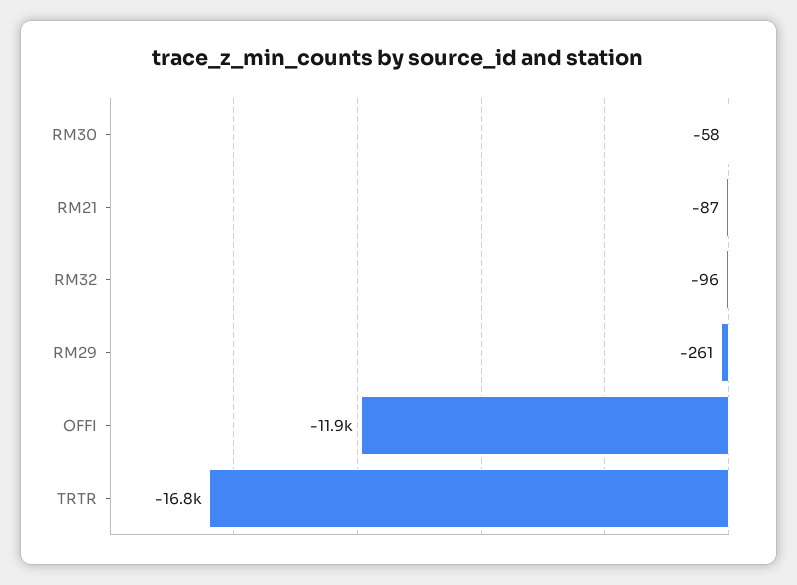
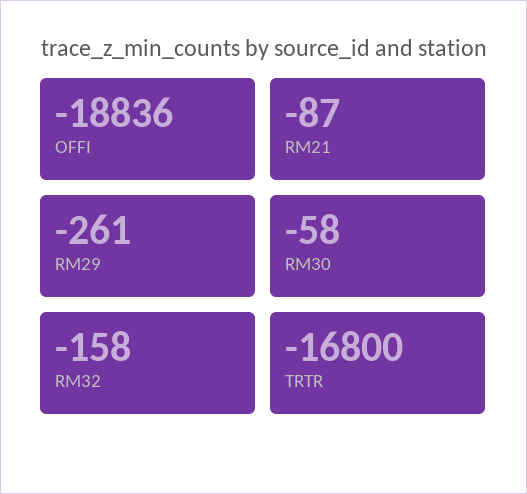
RM32: -96 -> -158
OFFI: -11900 -> -18836

